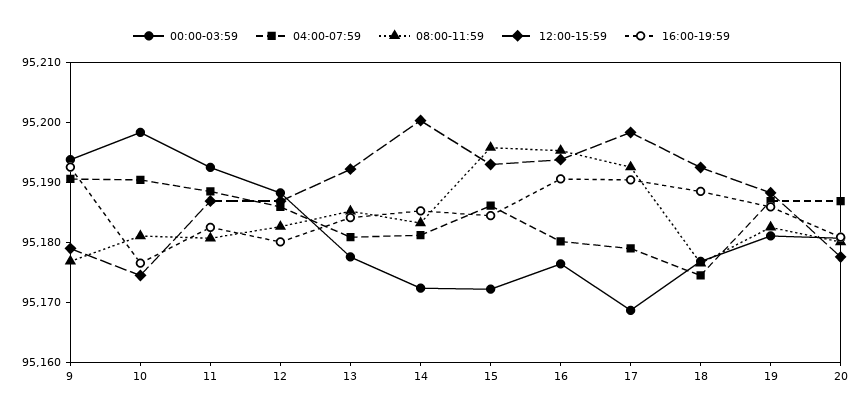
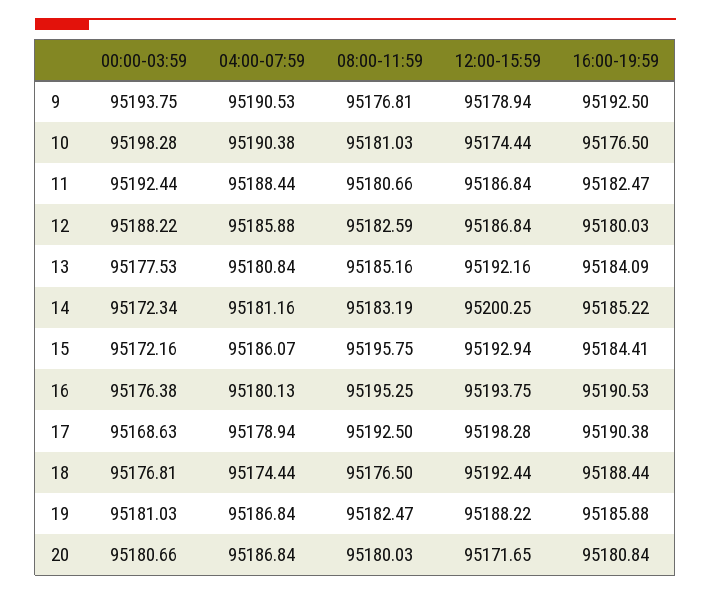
12:00-15:59, 20: 95178 -> 95171.65

